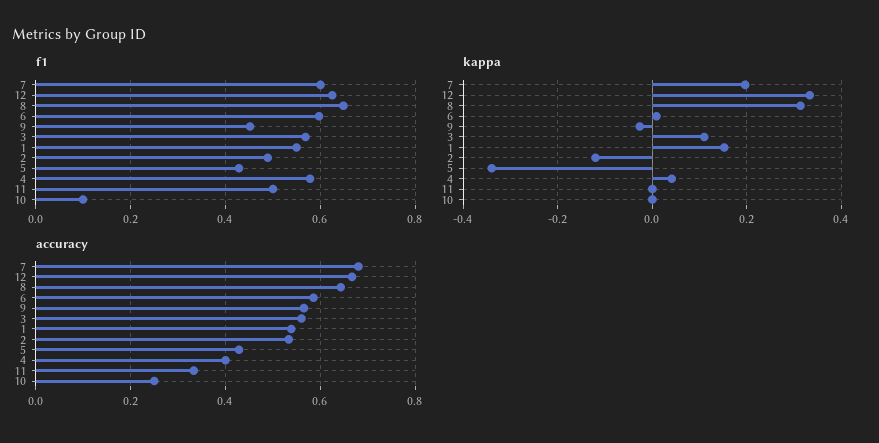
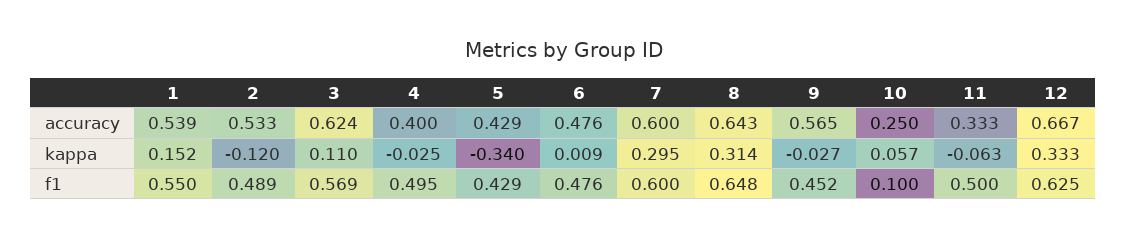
f1, 6: 0.6 -> 0.476
f1, 4: 0.58 -> 0.495
kappa, 7: 0.2 -> 0.295
kappa, 4: 0.04 -> -0.025
kappa, 11: 0 -> -0.063
kappa, 10: 0 -> 0.057
accuracy, 7: 0.68 -> 0.6
accuracy, 6: 0.58 -> 0.476
accuracy, 3: 0.56 -> 0.624

